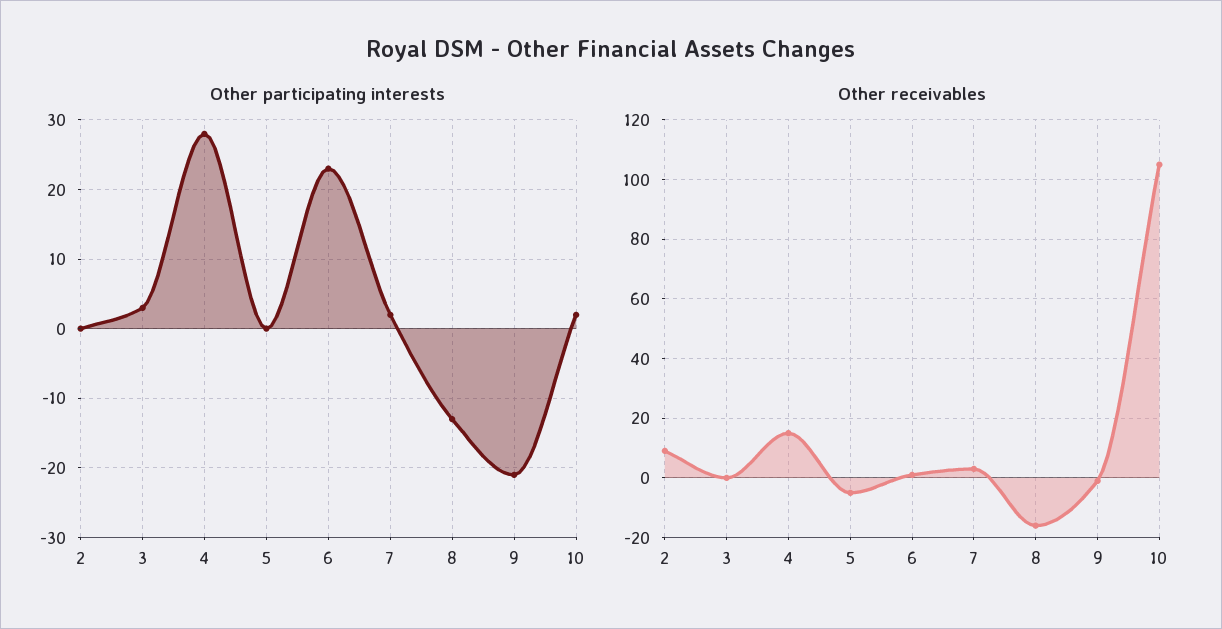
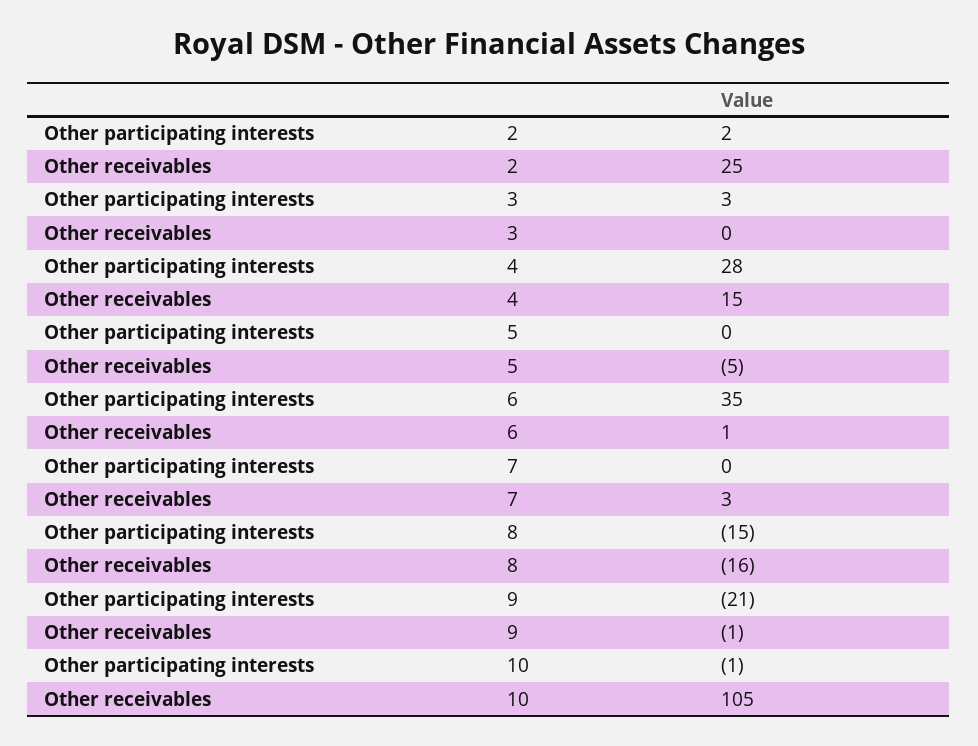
Other participating interests, 2: 0 -> 2
Other participating interests, 6: 23 -> 35
Other participating interests, 7: 2 -> 0
Other participating interests, 8: -13 -> -15
Other participating interests, 10: 2 -> -1
Other receivables, 2: 10 -> 25

